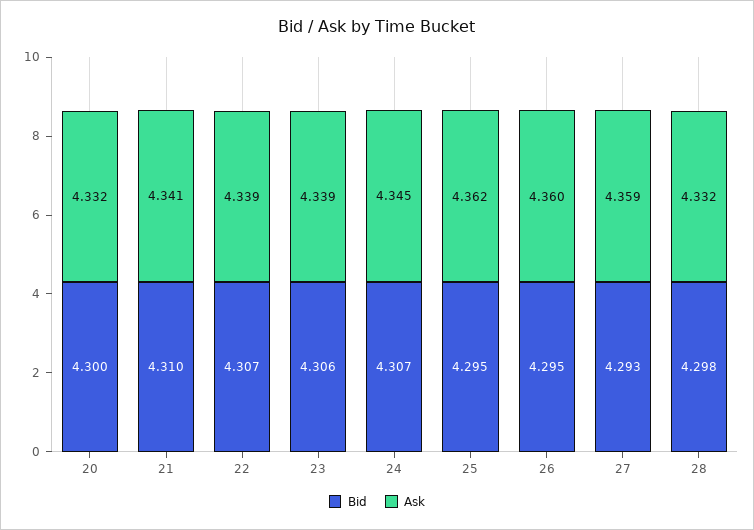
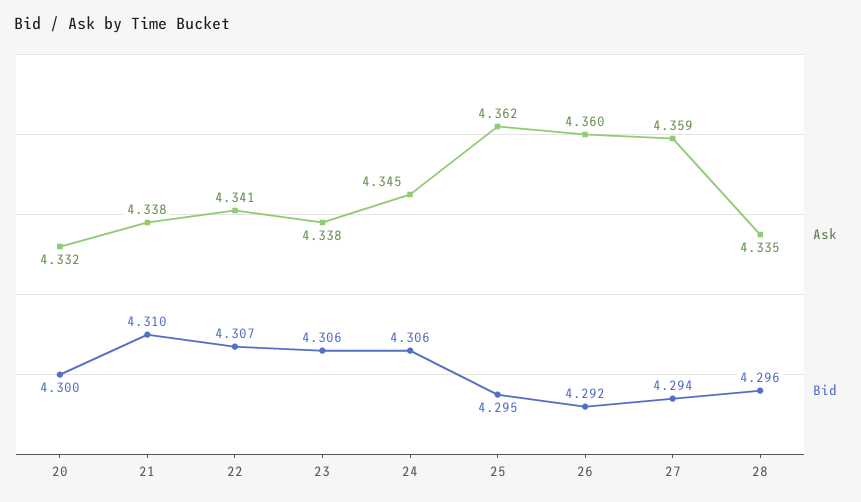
Ask, 21: 4.341 -> 4.338
Ask, 22: 4.339 -> 4.341
Ask, 23: 4.339 -> 4.338
Bid, 24: 4.307 -> 4.306
Bid, 26: 4.295 -> 4.292
Bid, 27: 4.293 -> 4.294
Bid, 28: 4.298 -> 4.296
Ask, 28: 4.332 -> 4.335

